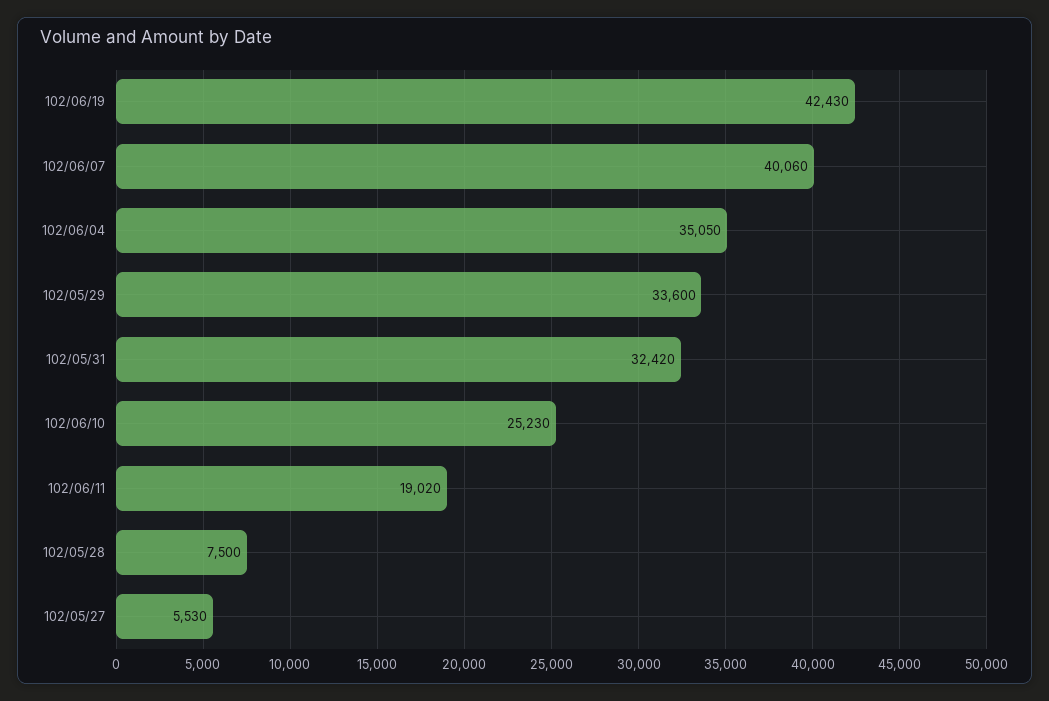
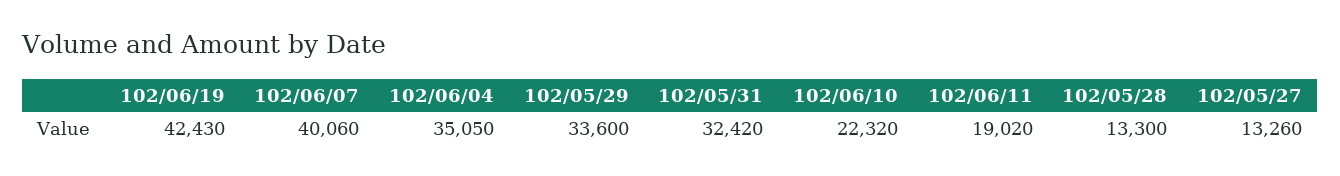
102/06/10: 25230 -> 22320
102/05/28: 7500 -> 13300
102/05/27: 5530 -> 13260

